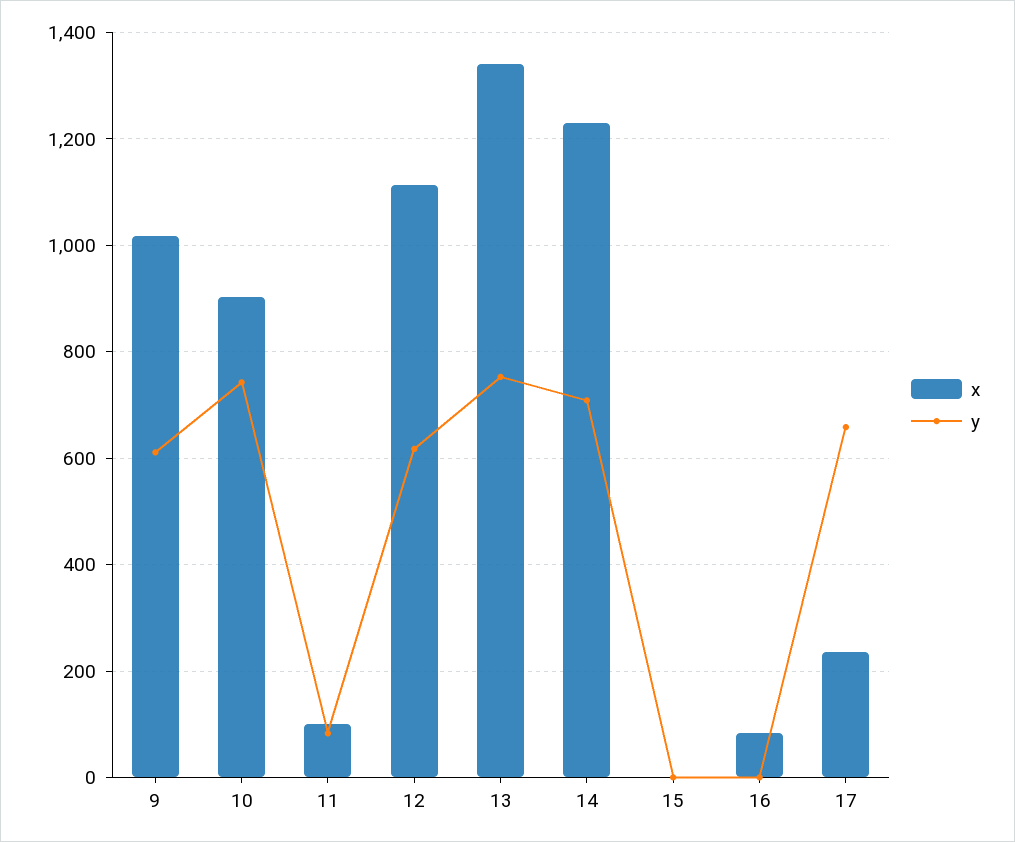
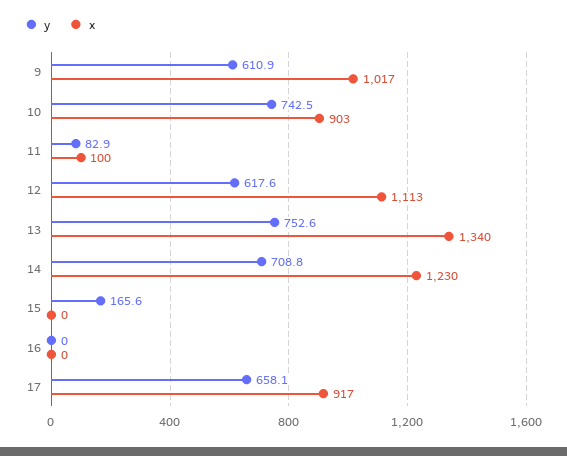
y, 15: 0 -> 165.6
x, 16: 80 -> 0
x, 17: 240 -> 917

